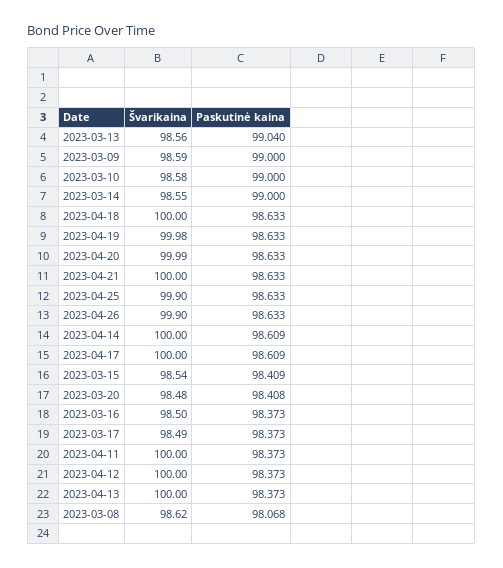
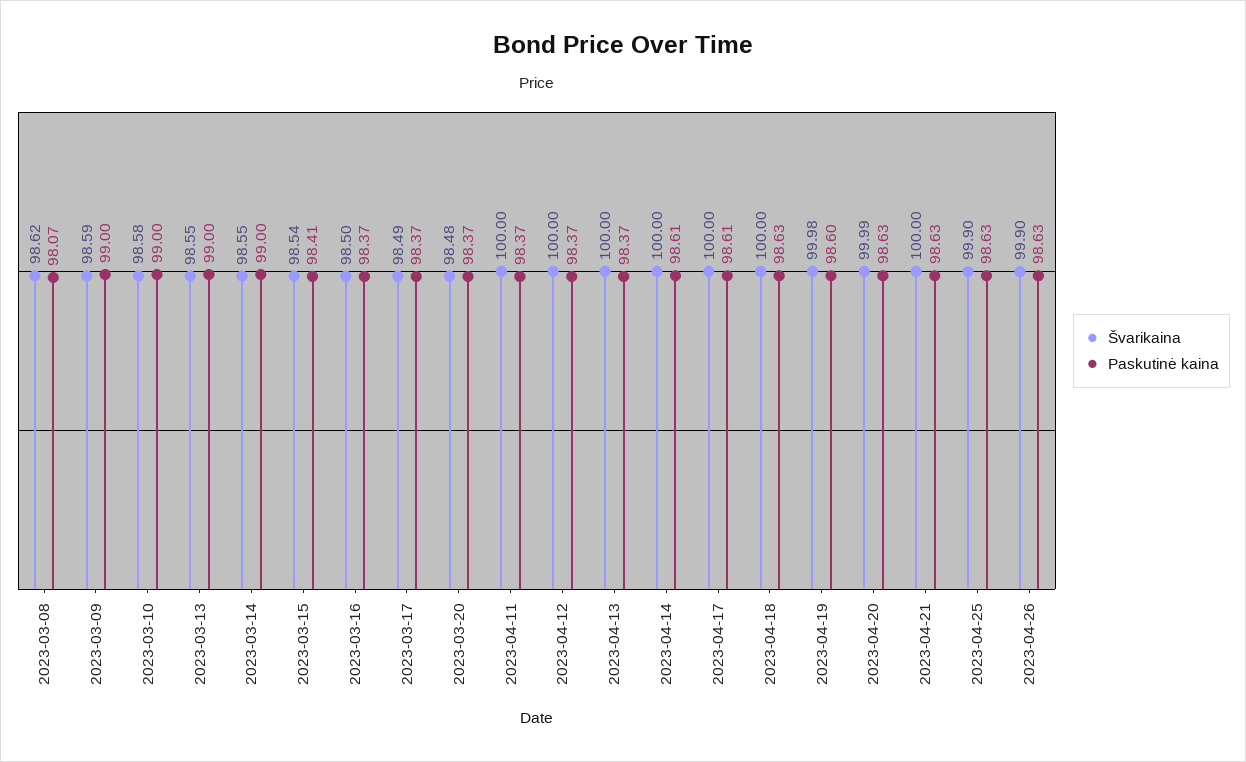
Švarikaina, 2023-03-13: 98.56 -> 98.55
Paskutinė kaina, 2023-03-13: 99.04 -> 99
Paskutinė kaina, 2023-04-19: 98.633 -> 98.6
Paskutinė kaina, 2023-03-20: 98.408 -> 98.37

